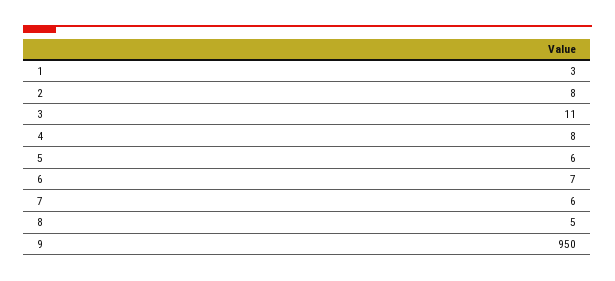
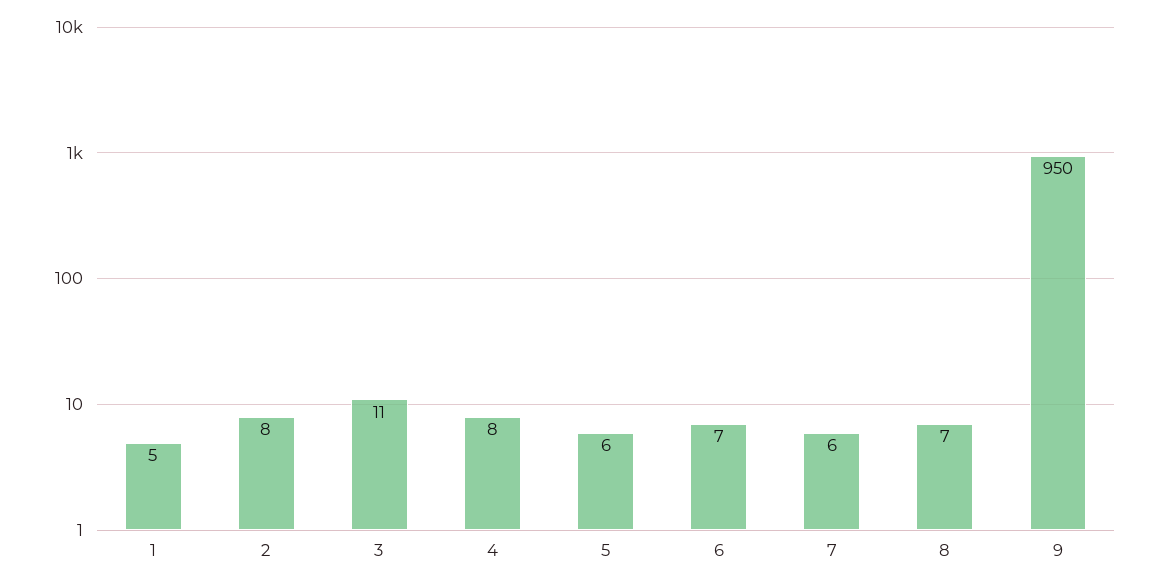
1: 3 -> 5
8: 5 -> 7

